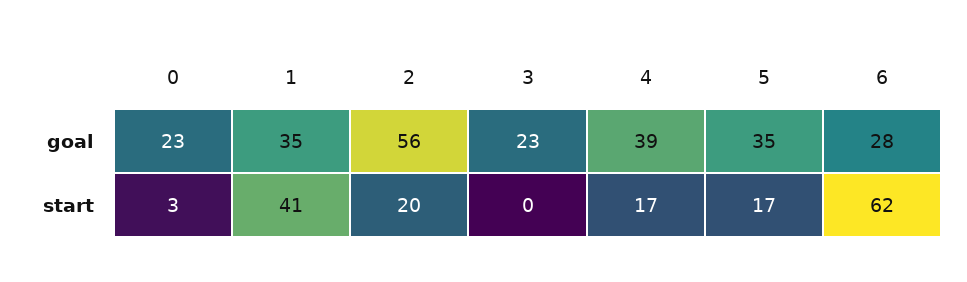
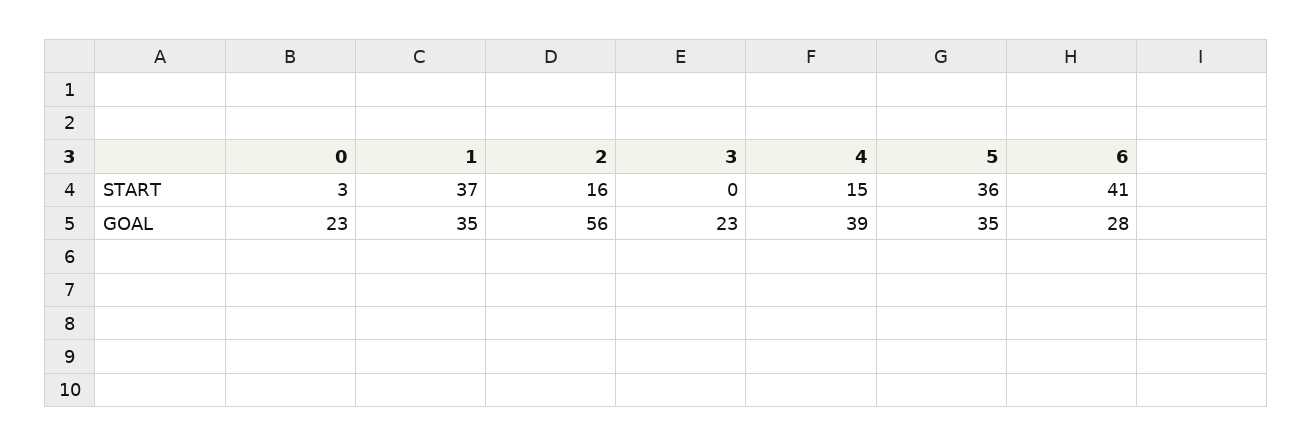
1, start: 41 -> 37
2, start: 20 -> 16
4, start: 17 -> 15
5, start: 17 -> 36
6, start: 62 -> 41

